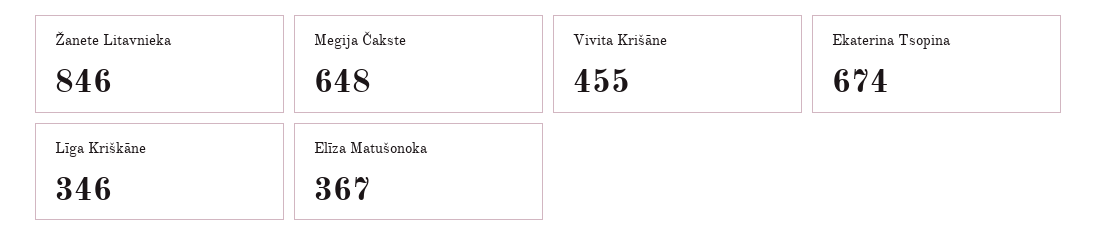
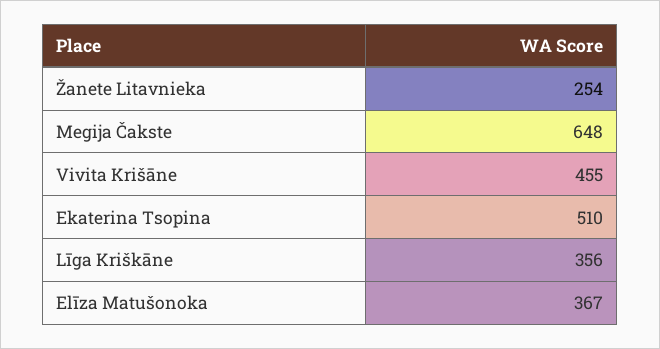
Žanete Litavnieka: 846 -> 254
Ekaterina Tsopina: 674 -> 510
Līga Kriškāne: 346 -> 356

